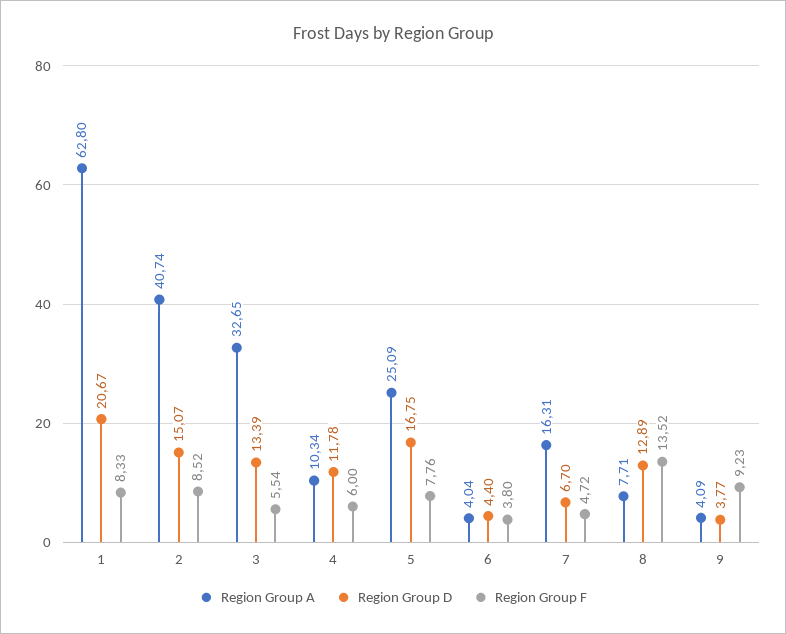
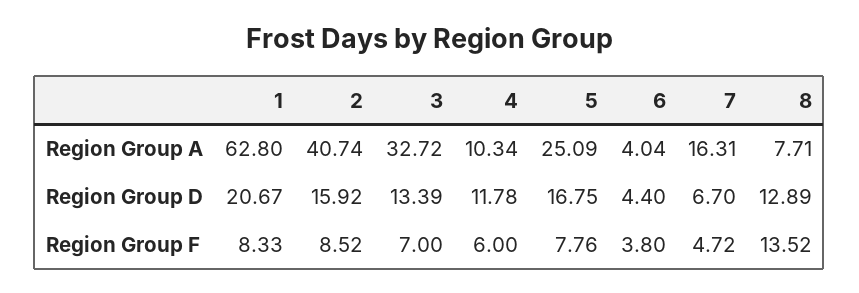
Region Group D, 2: 15.07 -> 15.92
Region Group A, 3: 32.65 -> 32.72
Region Group F, 3: 5.54 -> 7
Region Group A, 9: 4.09 -> none
Region Group D, 9: 3.77 -> none
Region Group F, 9: 9.23 -> none

